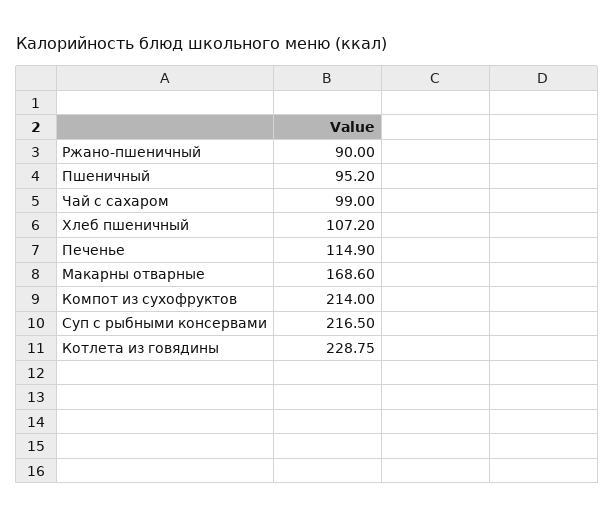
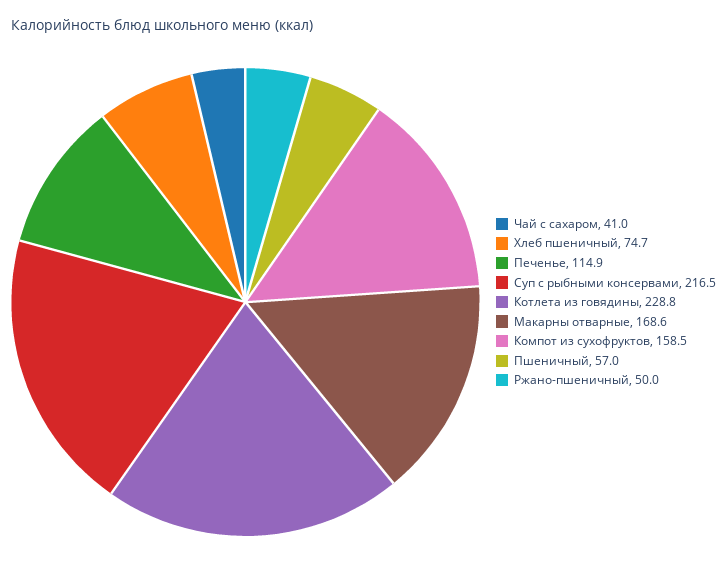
Ржано-пшеничный: 90 -> 50
Пшеничный: 95.2 -> 57
Чай с сахаром: 99 -> 41
Хлеб пшеничный: 107.2 -> 74.7
Компот из сухофруктов: 214 -> 158.5

